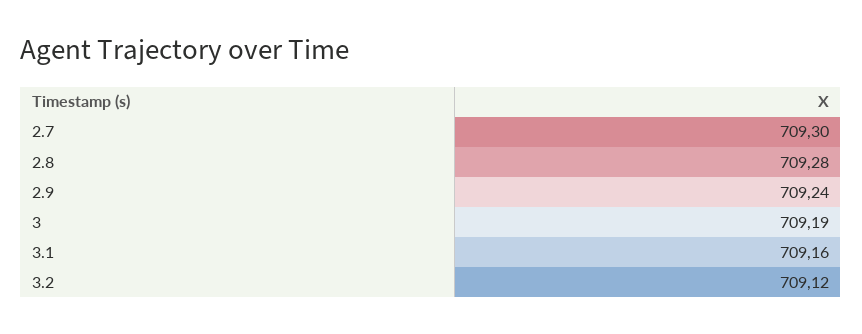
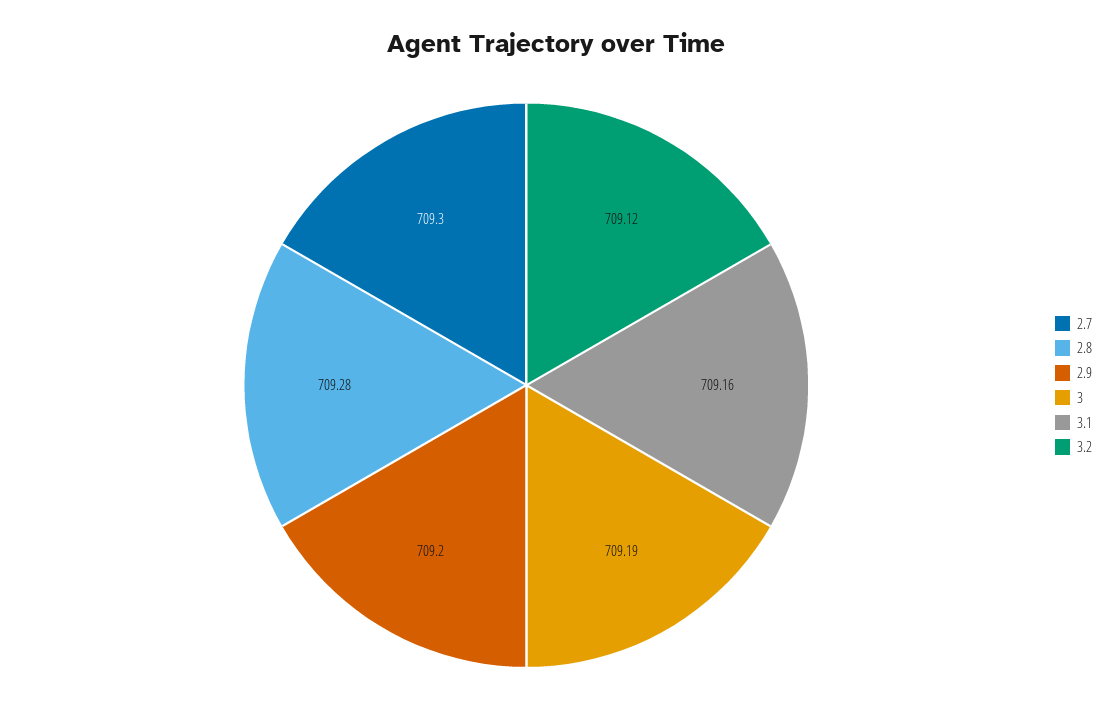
2.9: 709.24 -> 709.2

